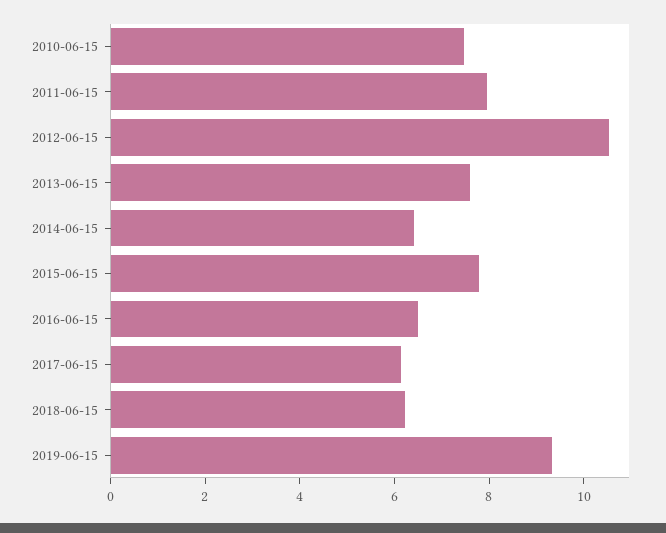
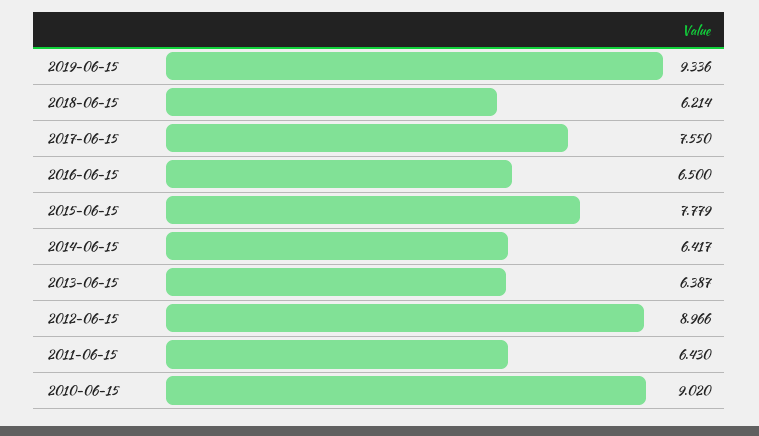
2010-06-15: 7.5 -> 9.02
2011-06-15: 8 -> 6.43
2012-06-15: 10.5 -> 8.966
2013-06-15: 7.5 -> 6.387
2017-06-15: 6 -> 7.55

